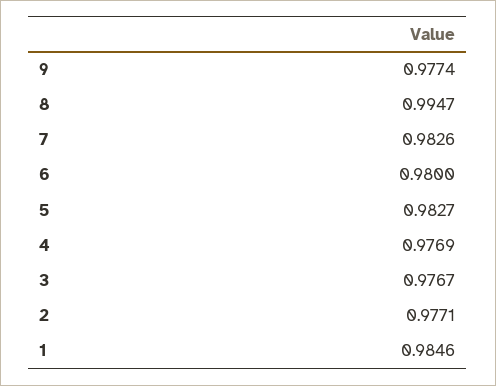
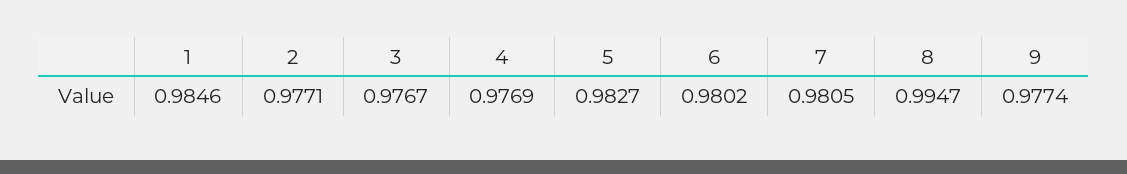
7: 0.9826 -> 0.9805
6: 0.98 -> 0.9802

